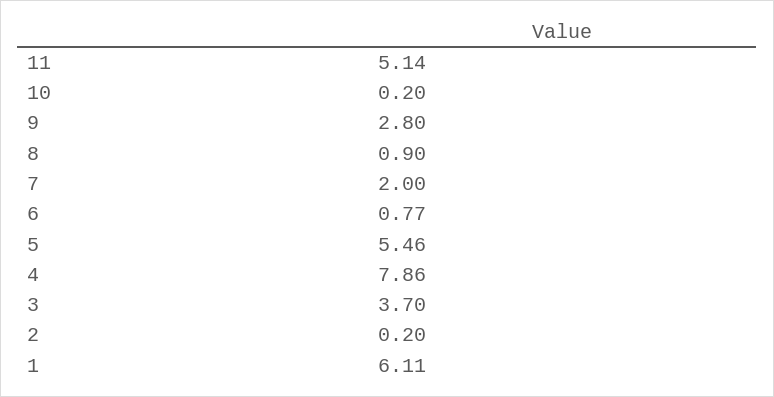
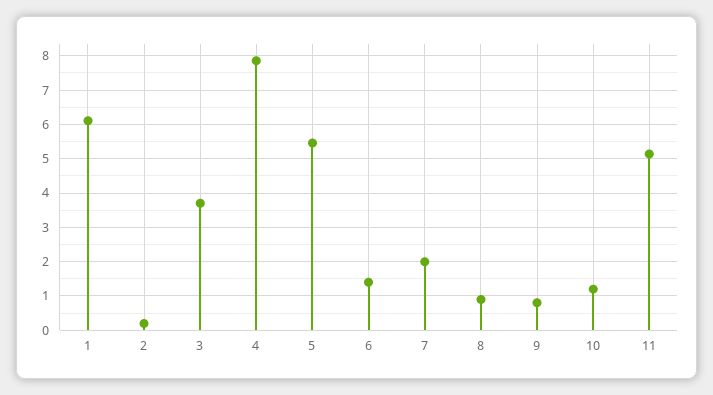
10: 0.2 -> 1.2
9: 2.8 -> 0.8
6: 0.77 -> 1.4

